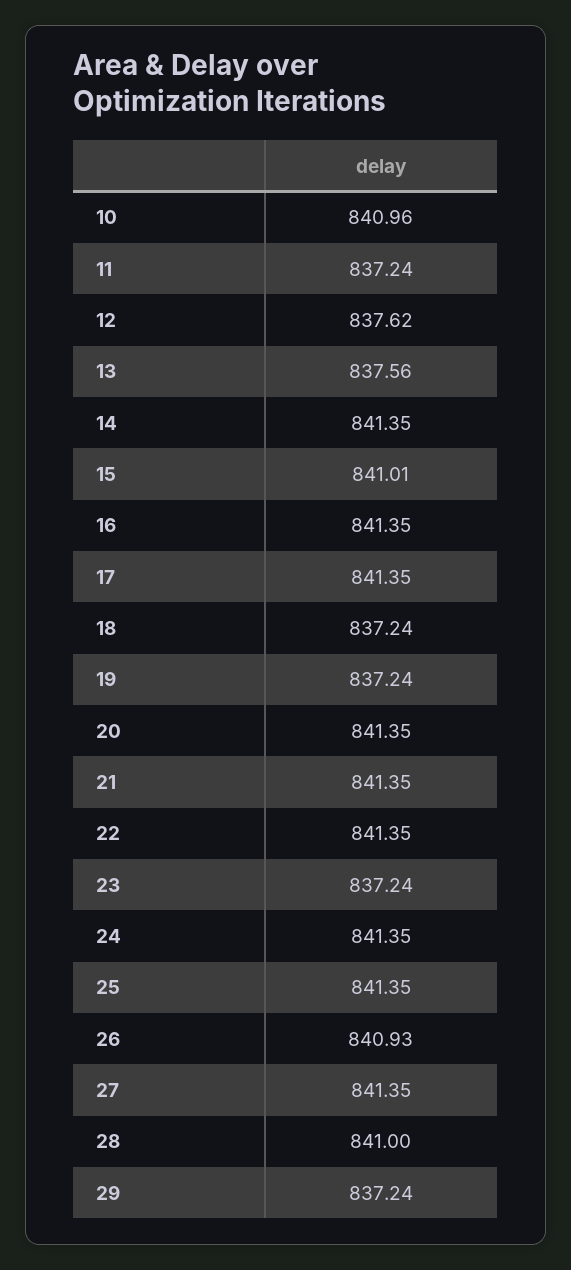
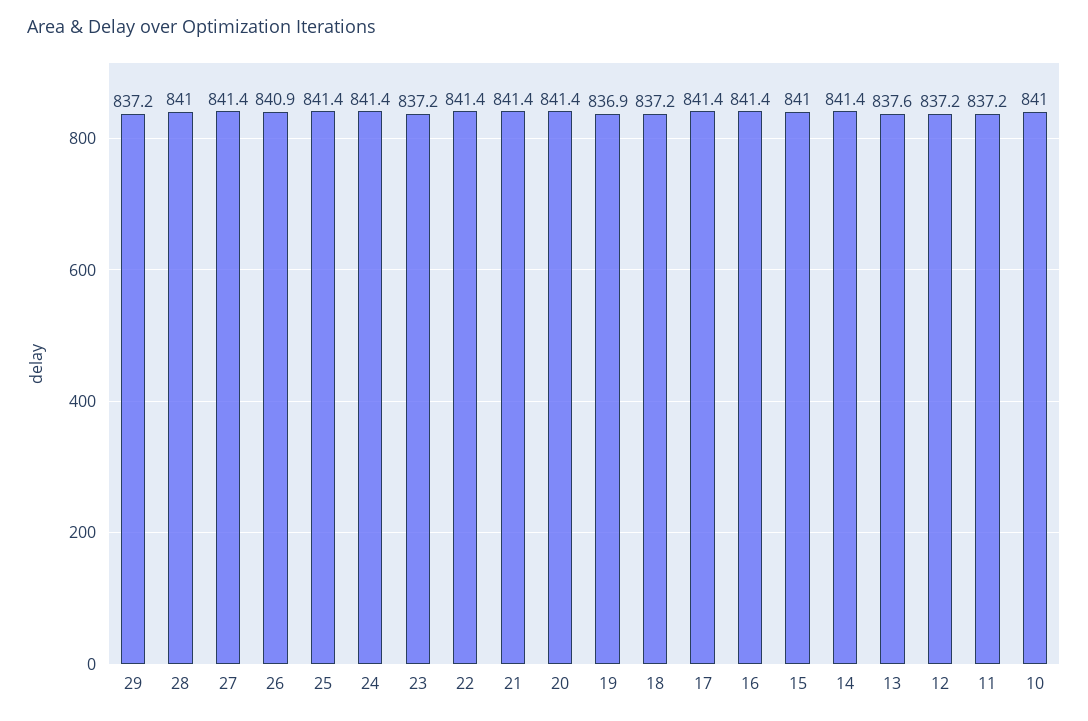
12: 837.62 -> 837.2
19: 837.24 -> 836.9

